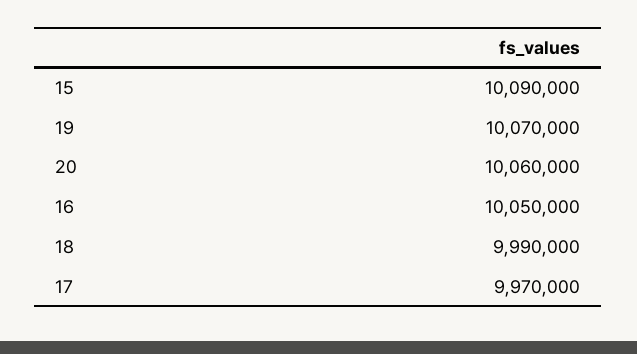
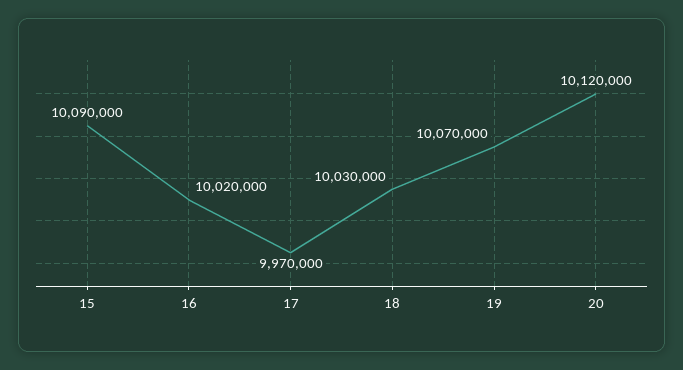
20: 10060000 -> 10120000
16: 10050000 -> 10020000
18: 9990000 -> 10030000

